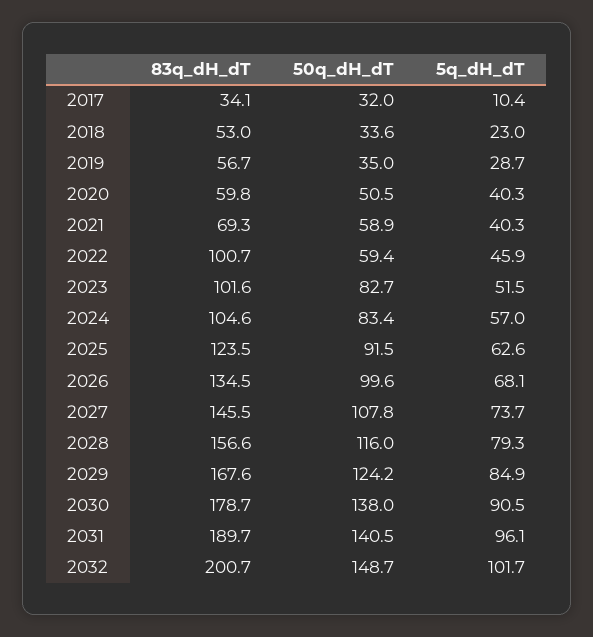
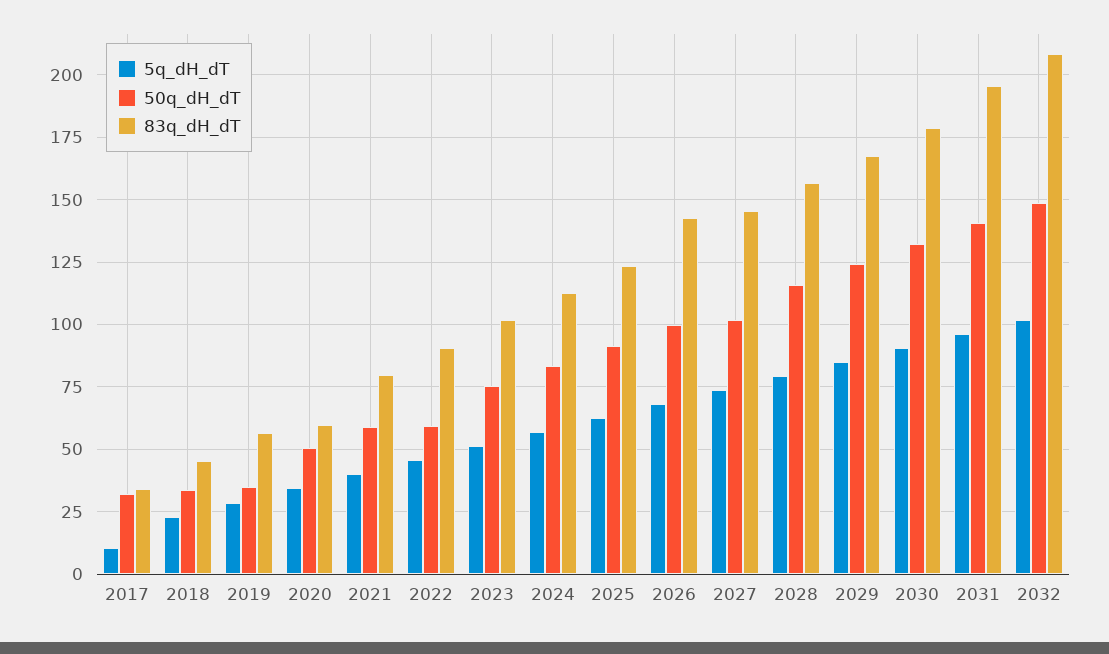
83q_dH_dT, 2018: 53 -> 45
5q_dH_dT, 2020: 40.3 -> 35
83q_dH_dT, 2021: 69.3 -> 80
83q_dH_dT, 2022: 100.7 -> 90
50q_dH_dT, 2023: 82.7 -> 75
83q_dH_dT, 2024: 104.6 -> 112.5
83q_dH_dT, 2026: 134.5 -> 142.5
50q_dH_dT, 2027: 107.8 -> 102.5
50q_dH_dT, 2030: 138 -> 132.5
83q_dH_dT, 2031: 189.7 -> 195
83q_dH_dT, 2032: 200.7 -> 207.5

